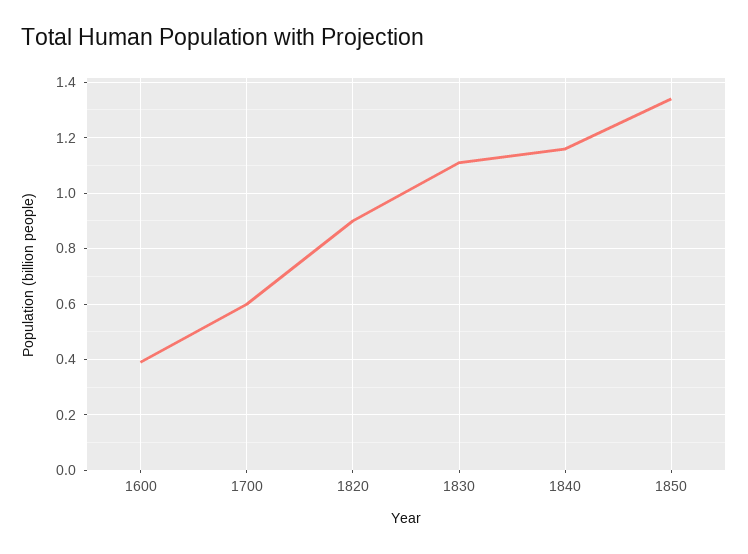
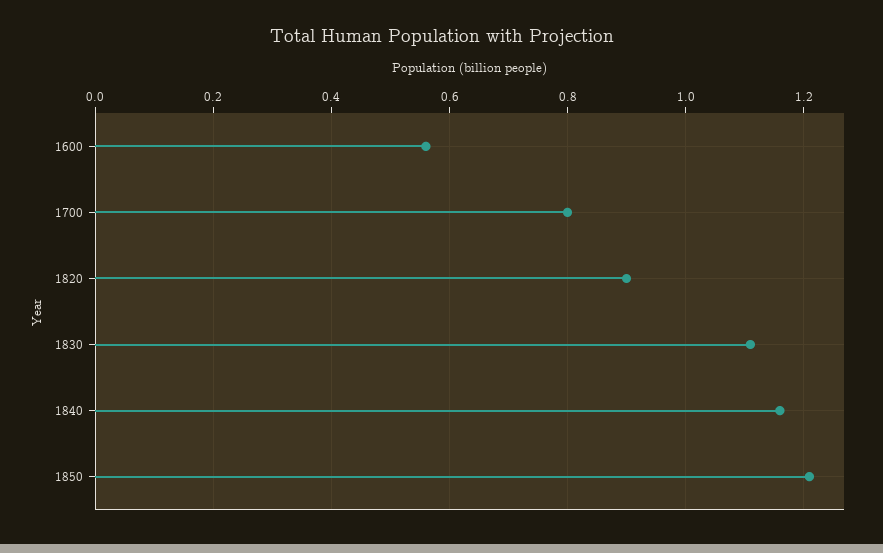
1600: 0.4 -> 0.55
1700: 0.6 -> 0.8
1850: 1.35 -> 1.2

